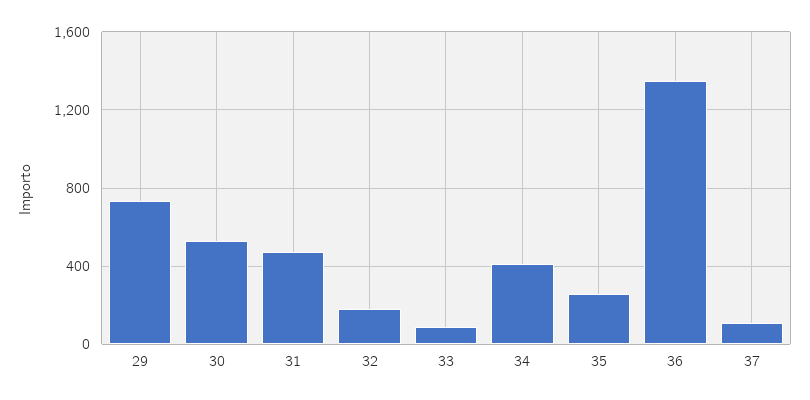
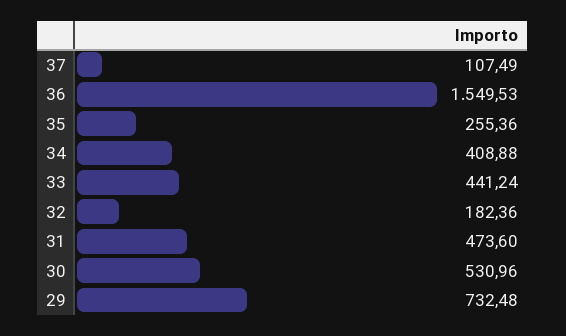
33: 100 -> 441.24
36: 1350 -> 1549.53

